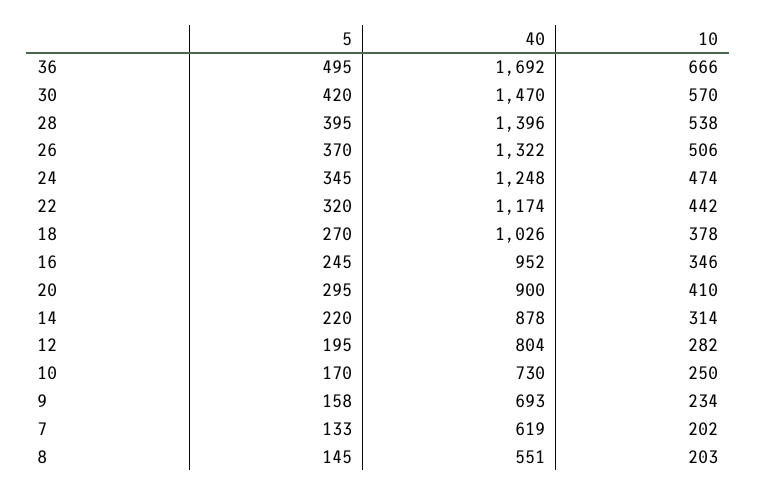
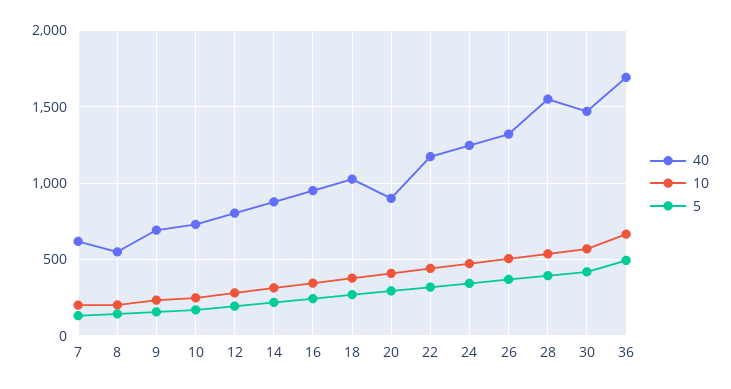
40, 28: 1396 -> 1550

